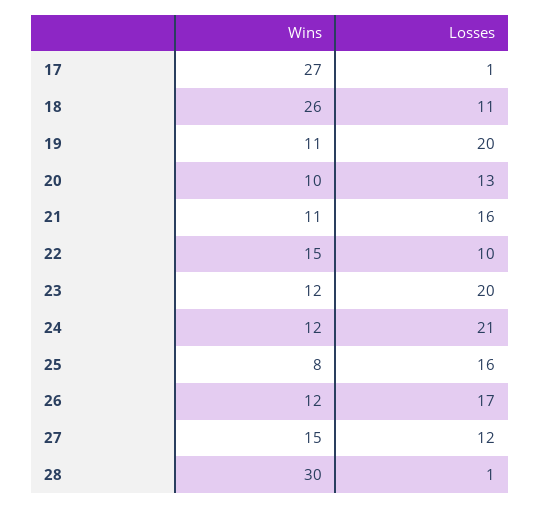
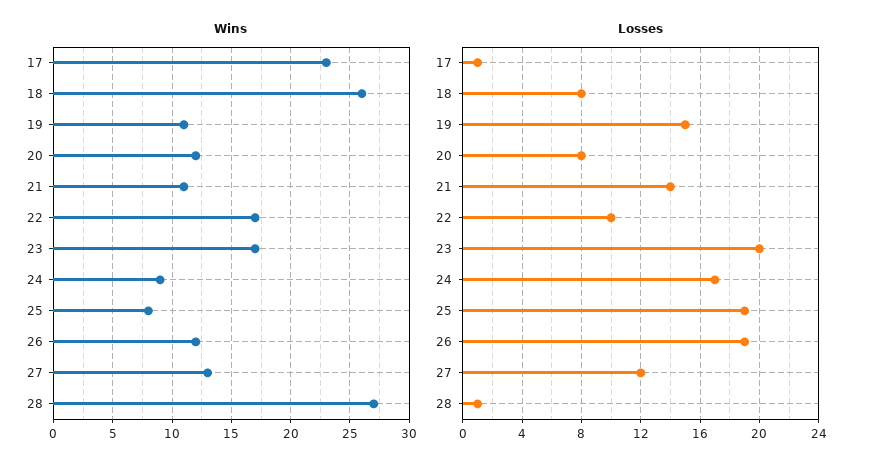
Wins, 17: 27 -> 23
Losses, 18: 11 -> 8
Losses, 19: 20 -> 15
Wins, 20: 10 -> 12
Losses, 20: 13 -> 8
Losses, 21: 16 -> 14
Wins, 22: 15 -> 17
Wins, 23: 12 -> 17
Wins, 24: 12 -> 9
Losses, 24: 21 -> 17
Losses, 25: 16 -> 19
Losses, 26: 17 -> 19
Wins, 27: 15 -> 13
Wins, 28: 30 -> 27

